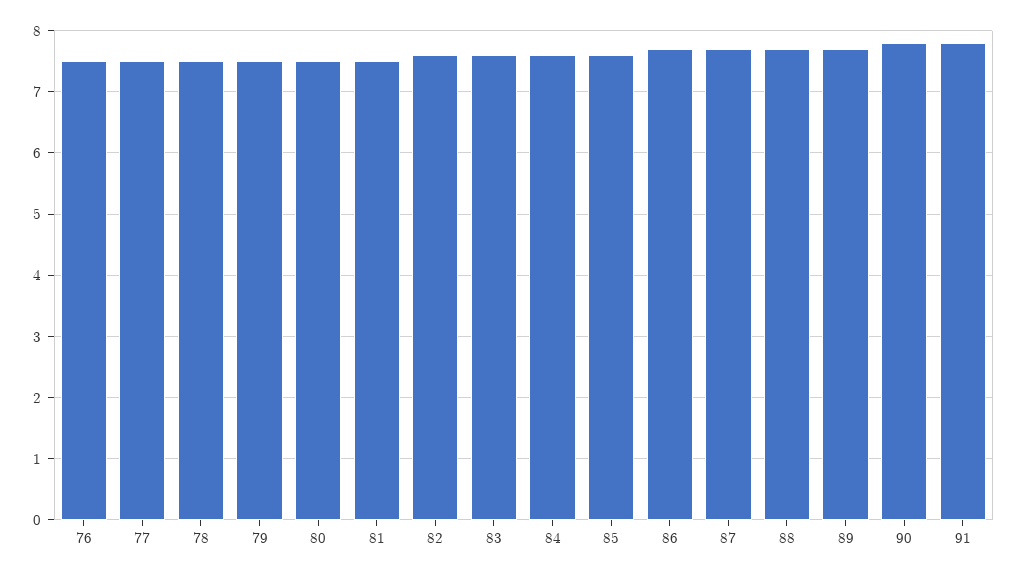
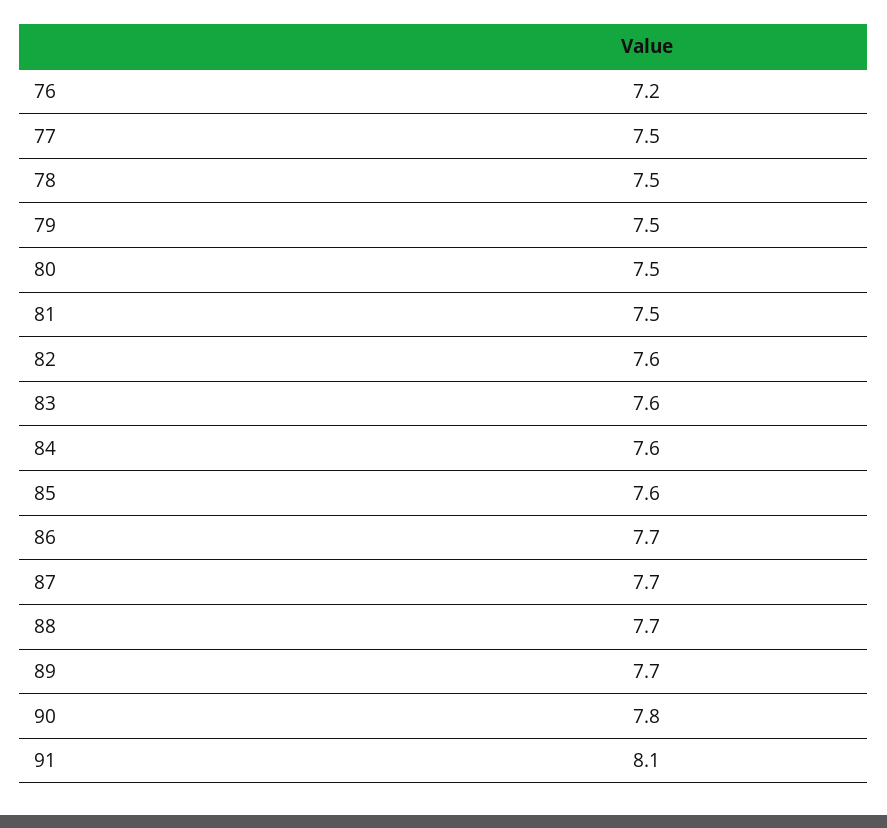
76: 7.5 -> 7.2
91: 7.8 -> 8.1

